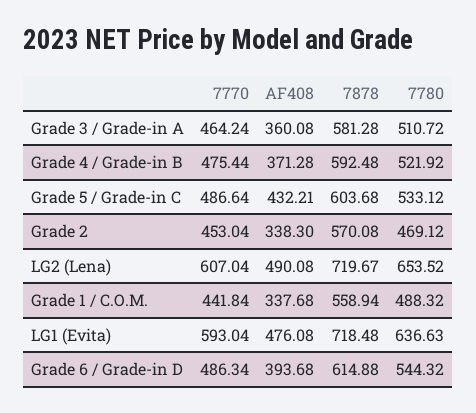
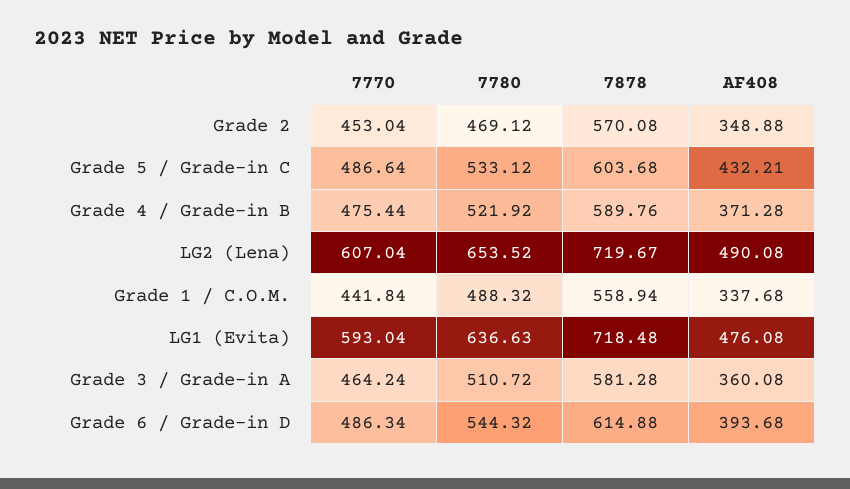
7878, Grade 4 / Grade-in B: 592.48 -> 589.76
AF408, Grade 2: 338.3 -> 348.88

